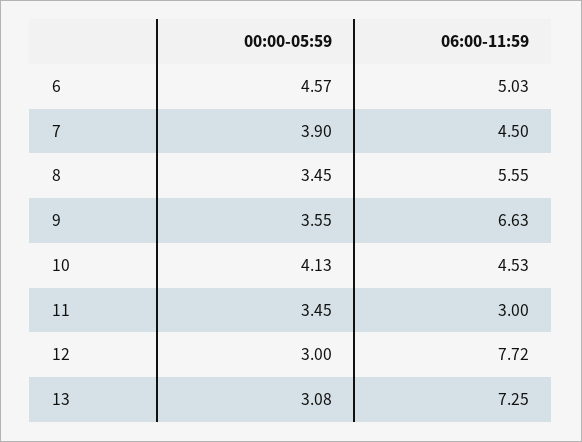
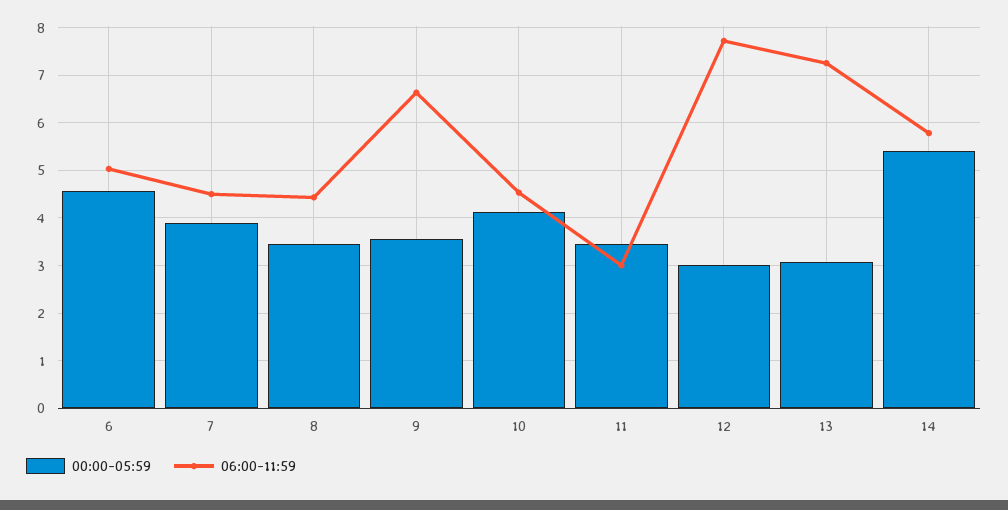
06:00-11:59, 8: 5.55 -> 4.4
00:00-05:59, 14: none -> 5.4
06:00-11:59, 14: none -> 5.8

